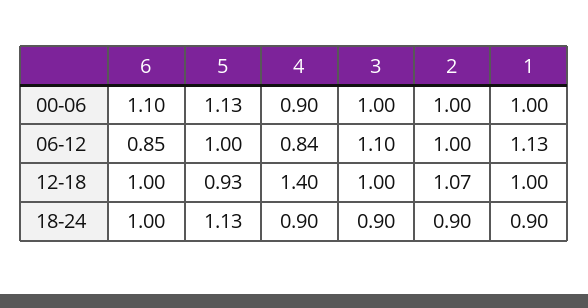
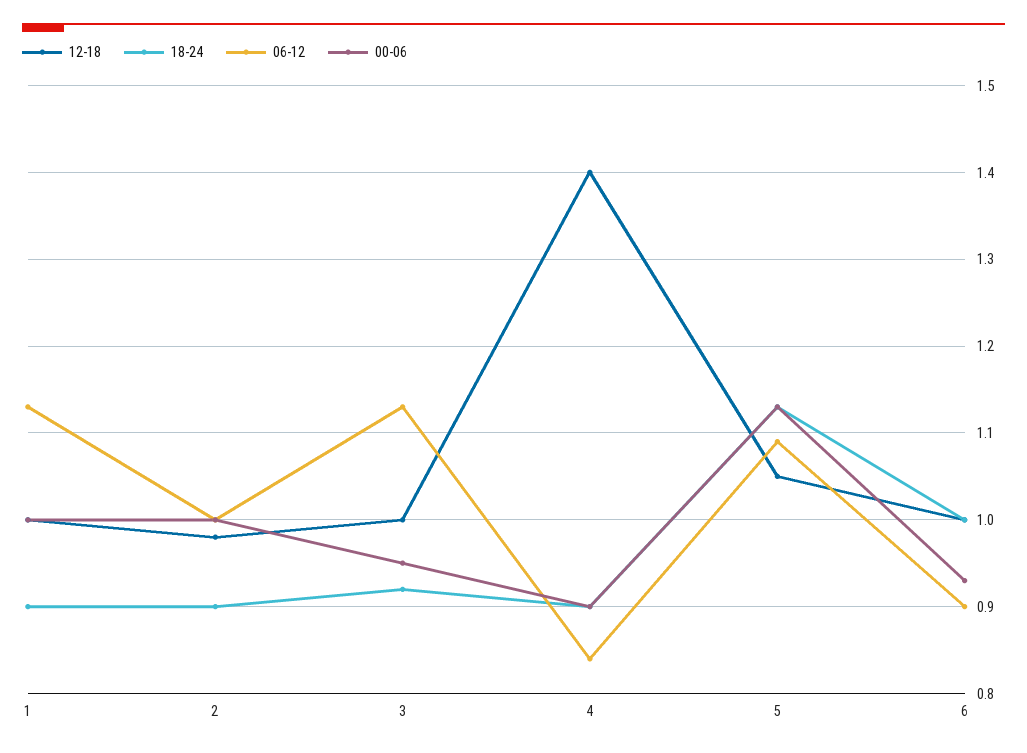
00-06, 6: 1.1 -> 0.93
00-06, 3: 1 -> 0.95
06-12, 6: 0.85 -> 0.9
06-12, 5: 1 -> 1.09
06-12, 3: 1.1 -> 1.13
12-18, 5: 0.93 -> 1.05
12-18, 2: 1.07 -> 0.98
18-24, 3: 0.9 -> 0.92

